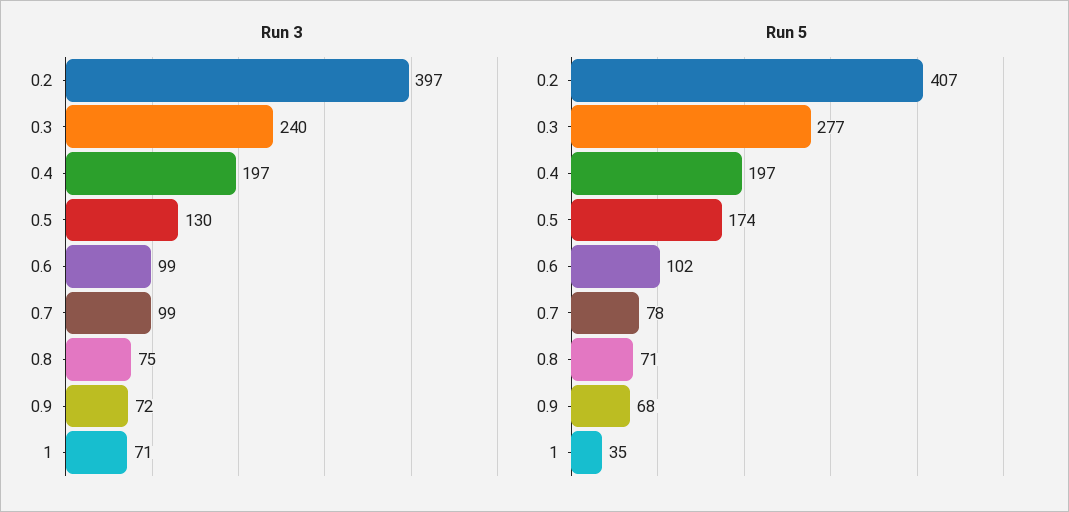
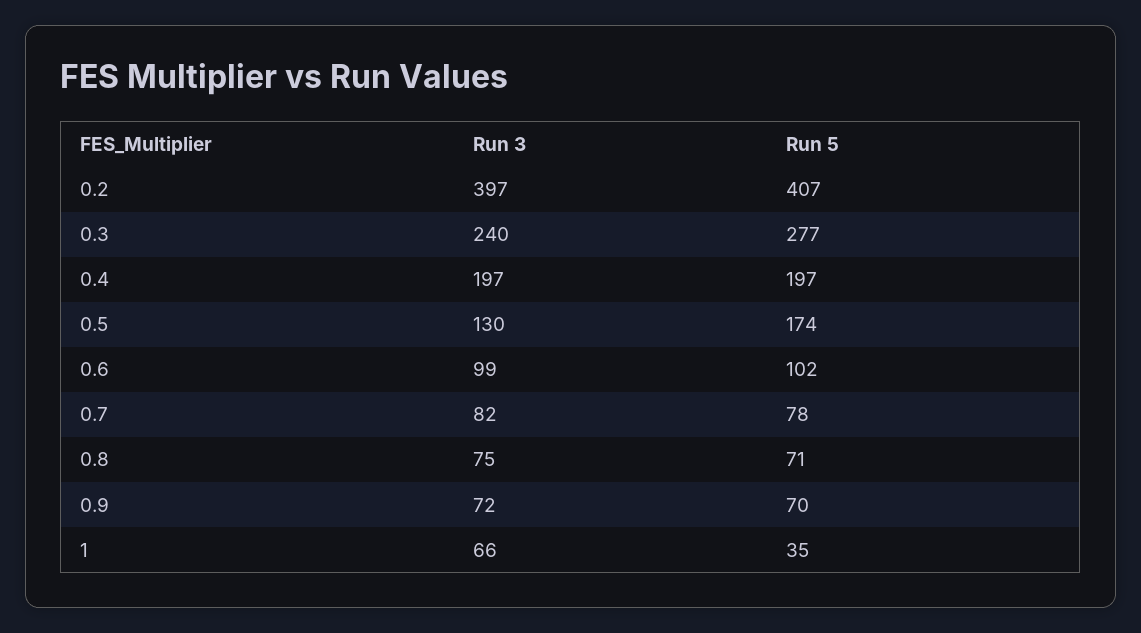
Run 3, 0.7: 99 -> 82
Run 3, 1: 71 -> 66
Run 5, 0.9: 68 -> 70

